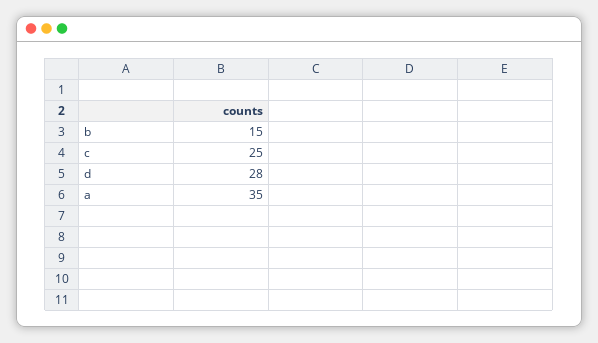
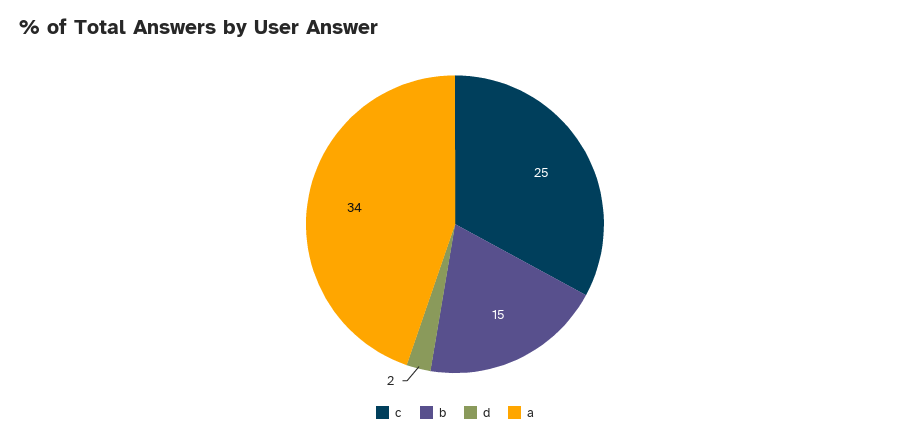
d: 28 -> 2
a: 35 -> 34

